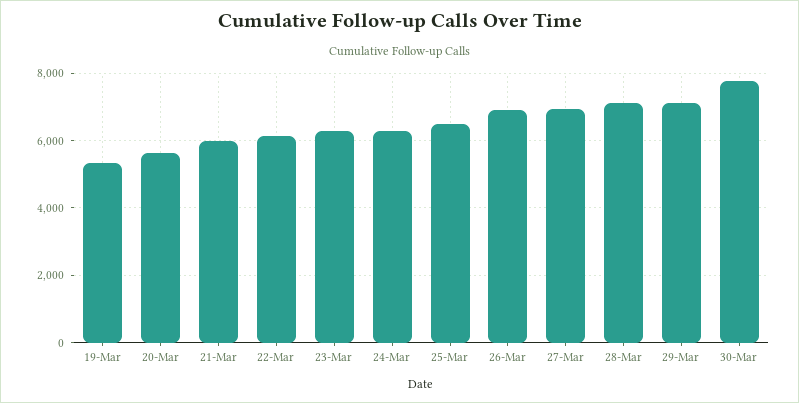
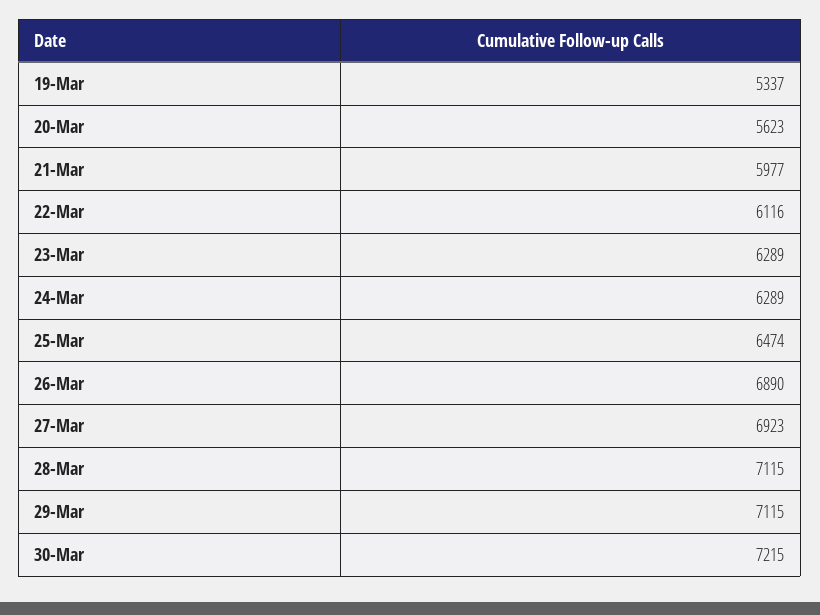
30-Mar: 7800 -> 7215

